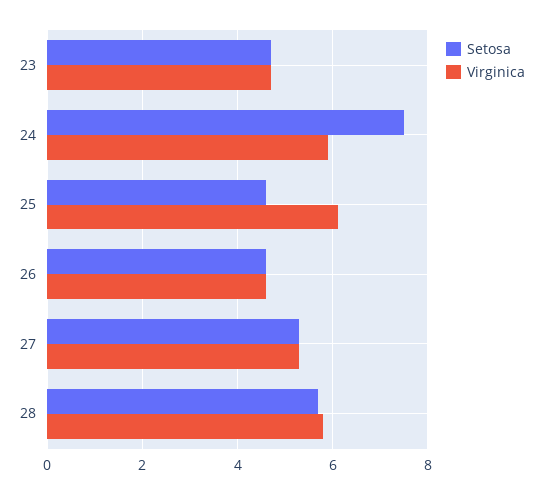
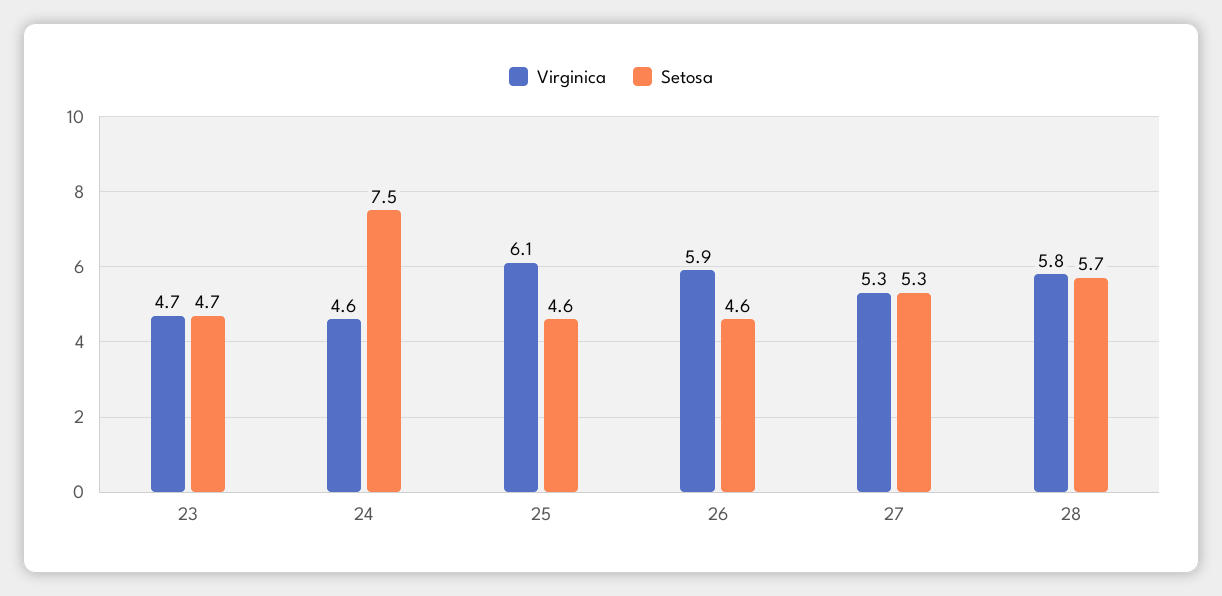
Virginica, 24: 6 -> 4.6
Virginica, 26: 4.5 -> 5.9

